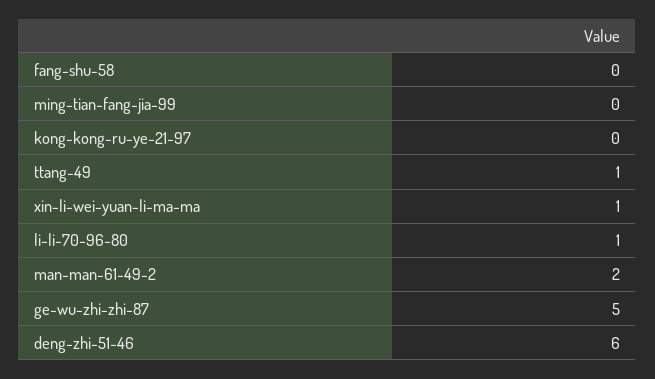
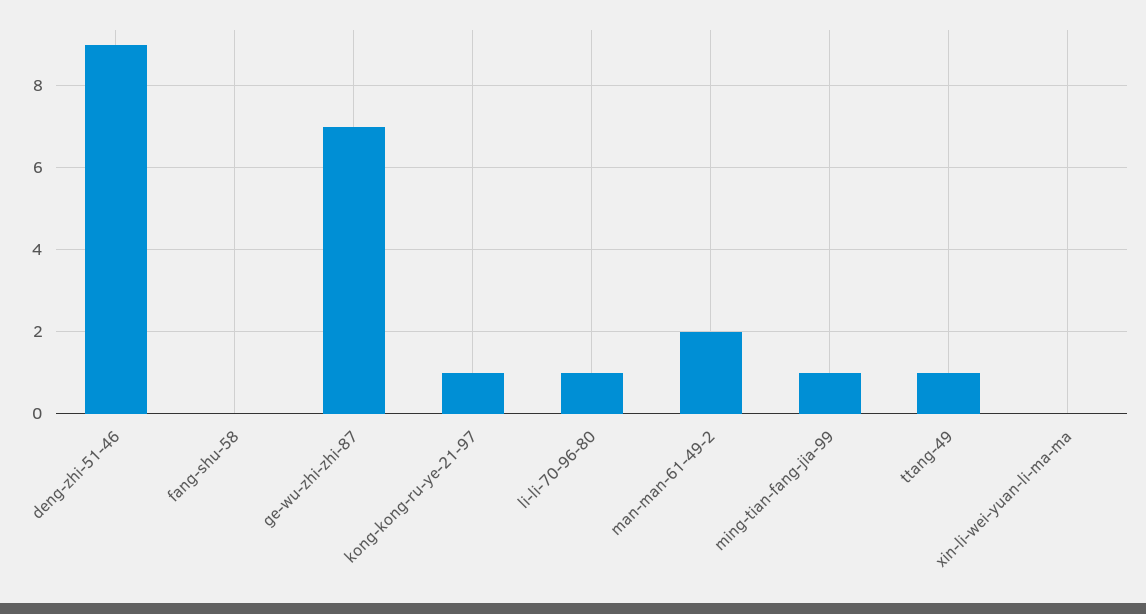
ming-tian-fang-jia-99: 0 -> 1
kong-kong-ru-ye-21-97: 0 -> 1
xin-li-wei-yuan-li-ma-ma: 1 -> 0
ge-wu-zhi-zhi-87: 5 -> 7
deng-zhi-51-46: 6 -> 9

